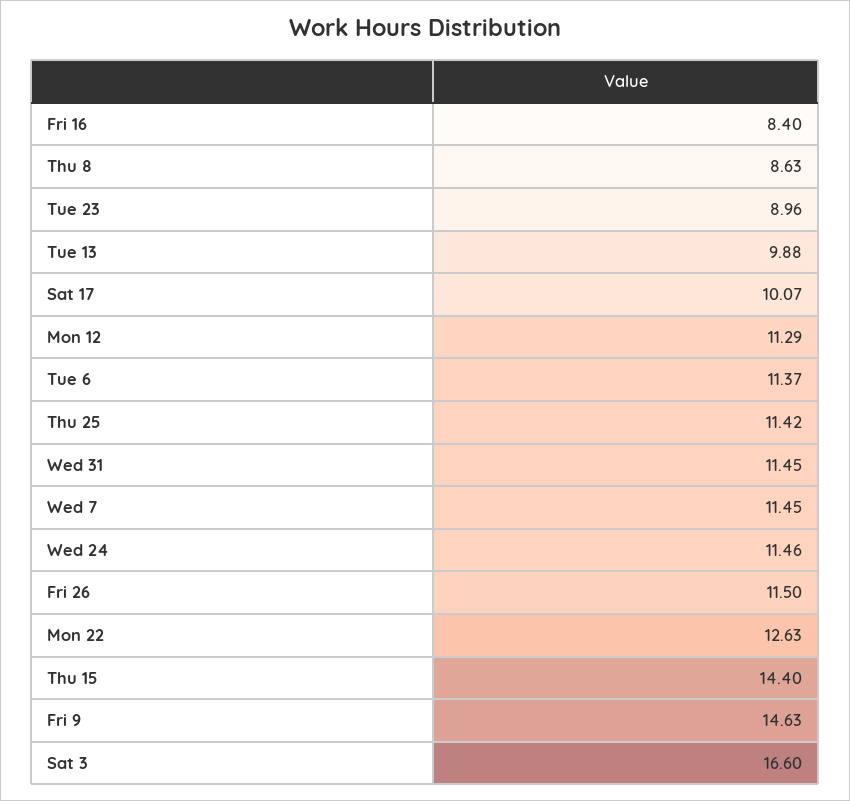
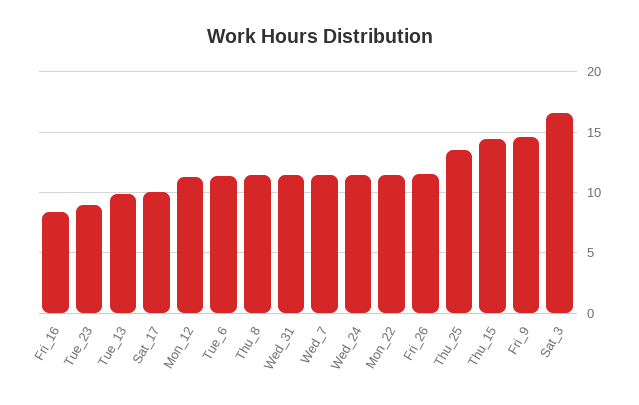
Thu 8: 8.63 -> 11.5
Thu 25: 11.42 -> 13.5
Mon 22: 12.63 -> 11.5

